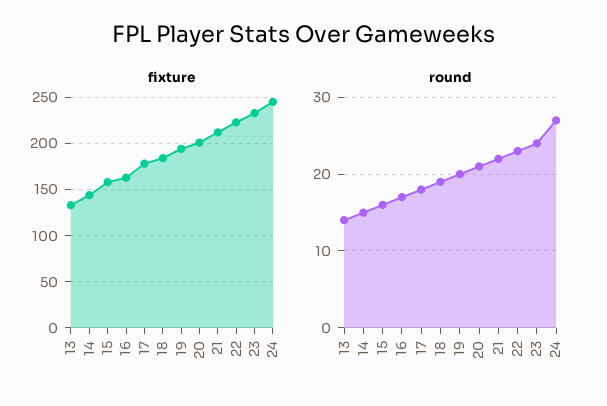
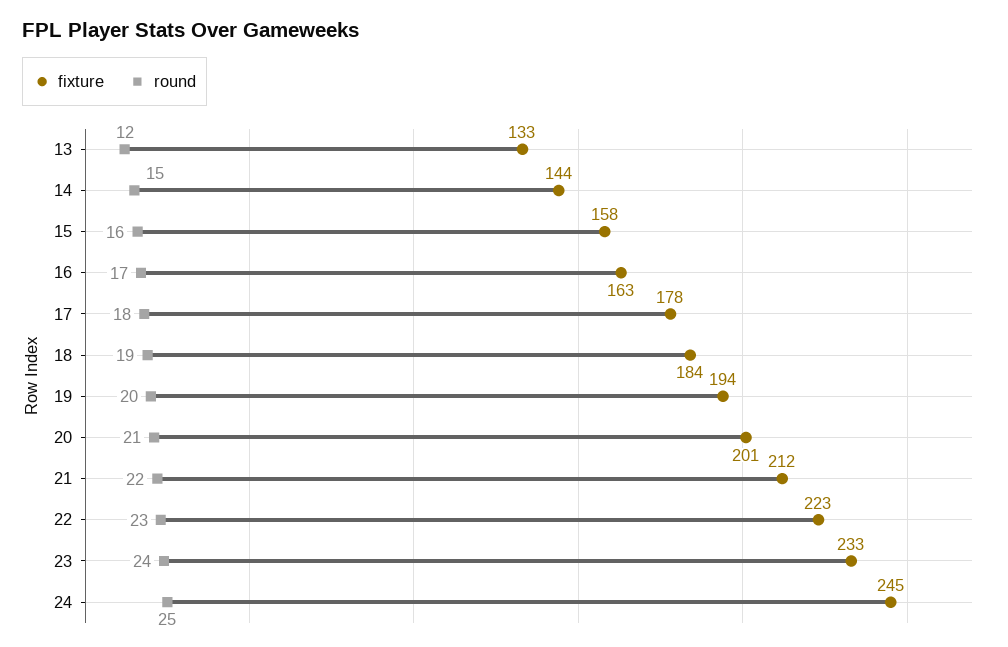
round, 13: 14 -> 12
round, 24: 27 -> 25

